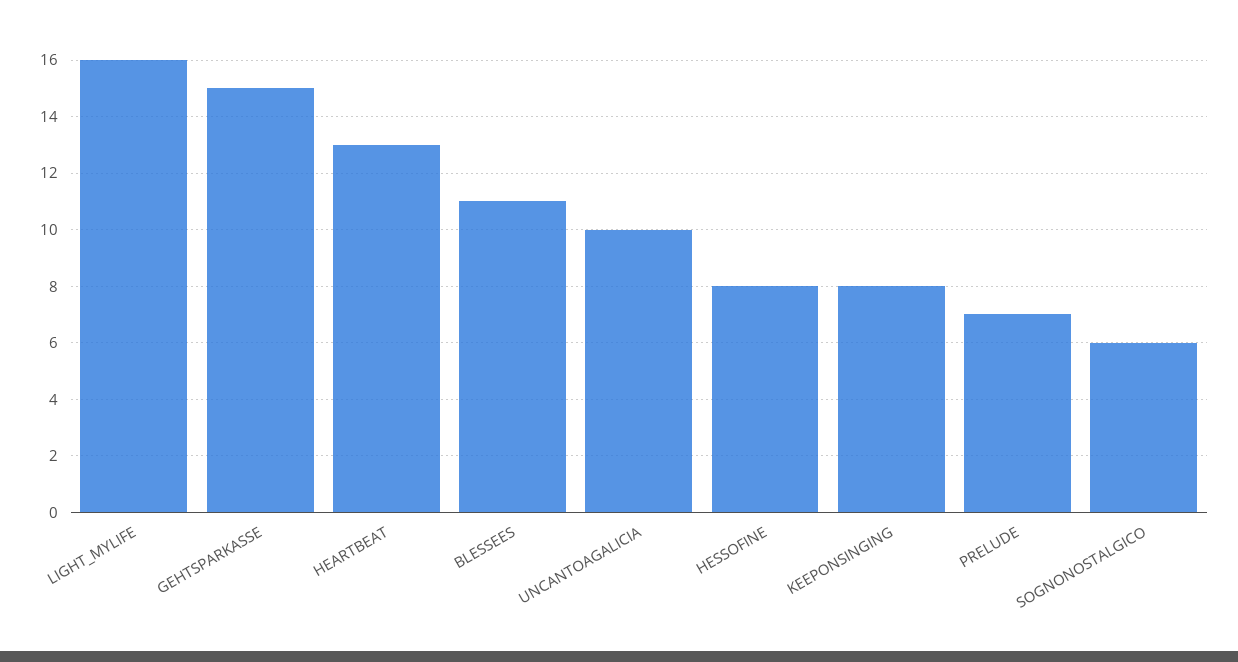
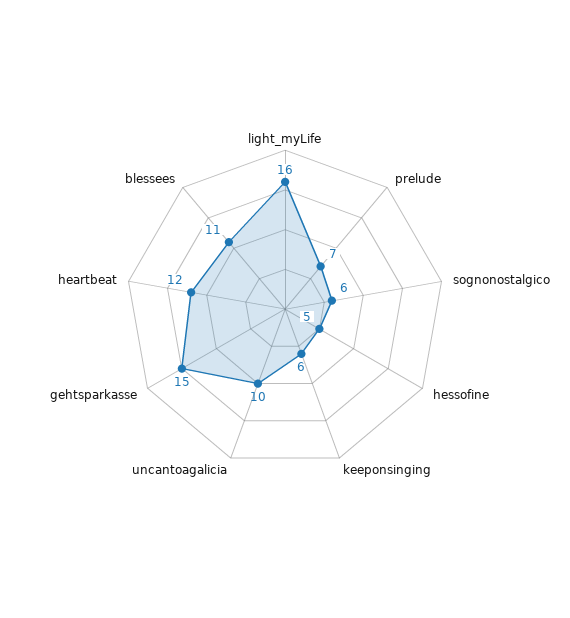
HEARTBEAT: 13 -> 12
HESSOFINE: 8 -> 5
KEEPONSINGING: 8 -> 6

